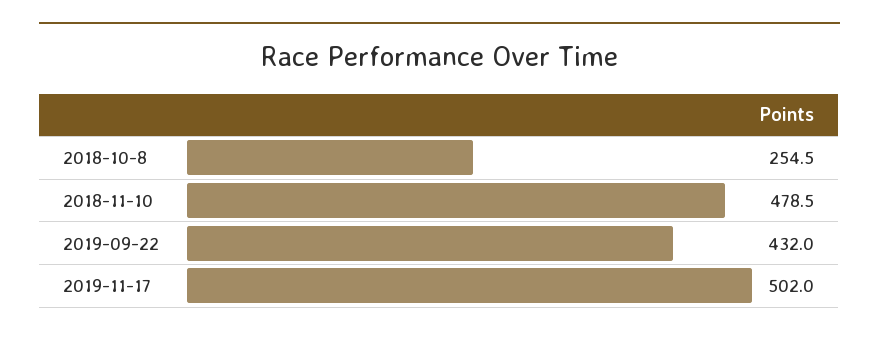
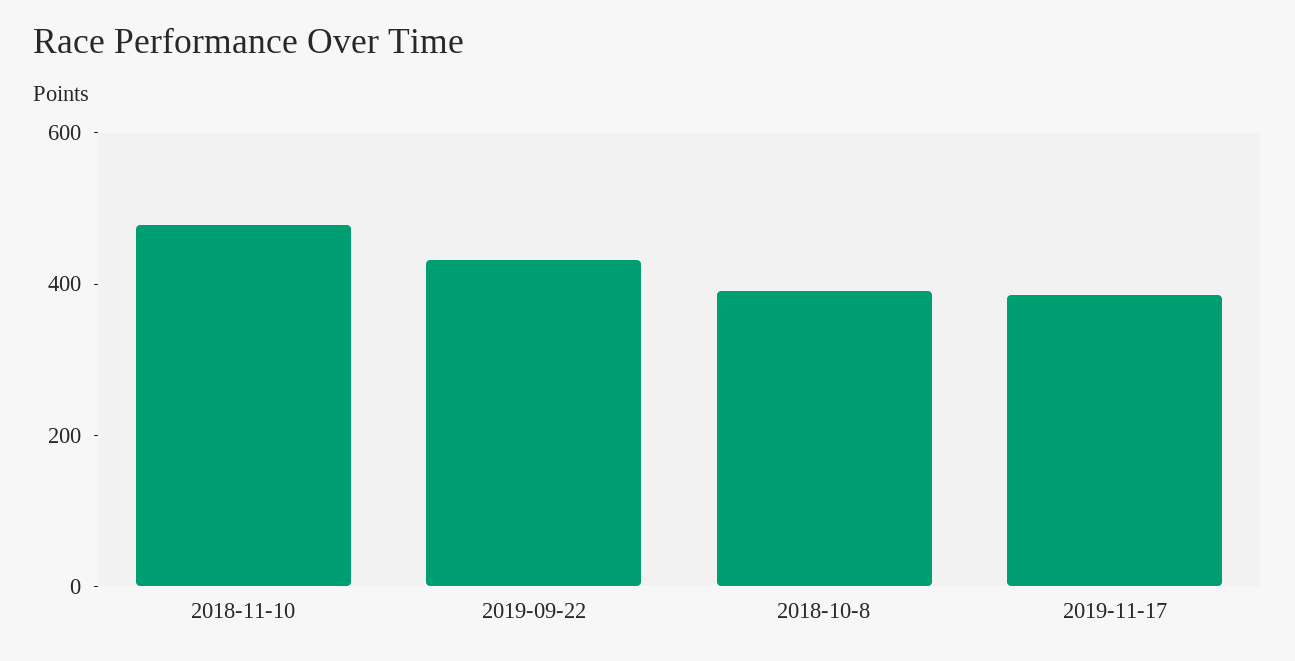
2018-10-8: 254.5 -> 400
2019-11-17: 502 -> 400

